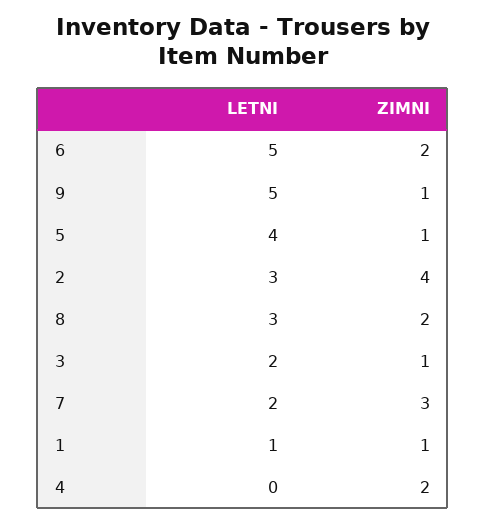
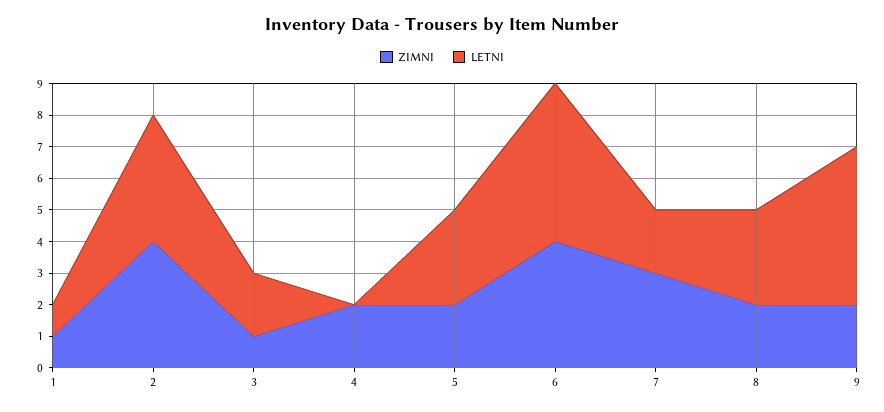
ZIMNI, 6: 2 -> 4
ZIMNI, 9: 1 -> 2
LETNI, 5: 4 -> 3
ZIMNI, 5: 1 -> 2
LETNI, 2: 3 -> 4

